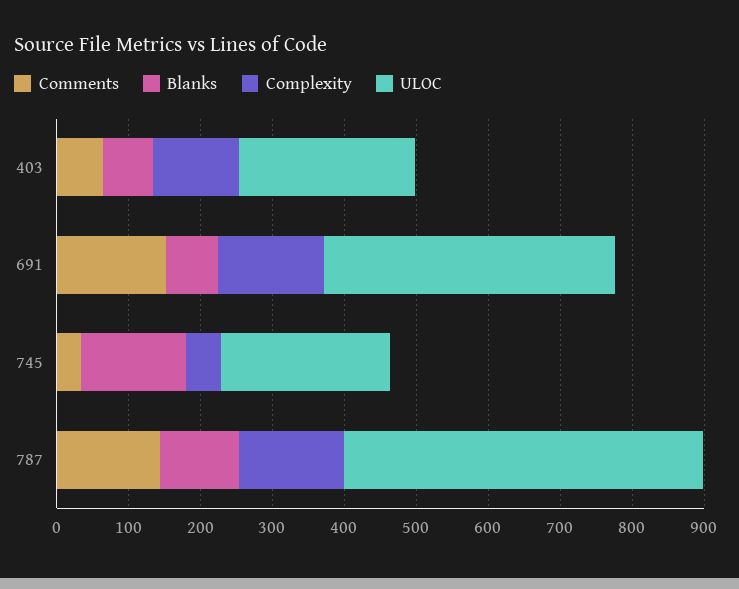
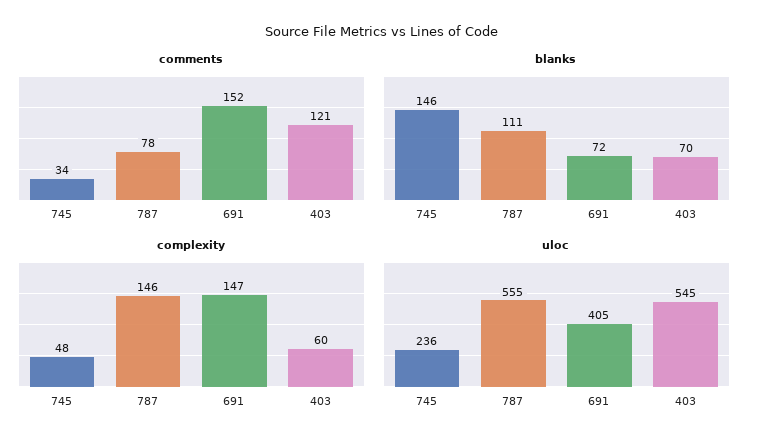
Comments, 403: 60 -> 121
Complexity, 403: 120 -> 60
ULOC, 403: 240 -> 545
Comments, 787: 140 -> 78
ULOC, 787: 500 -> 555

